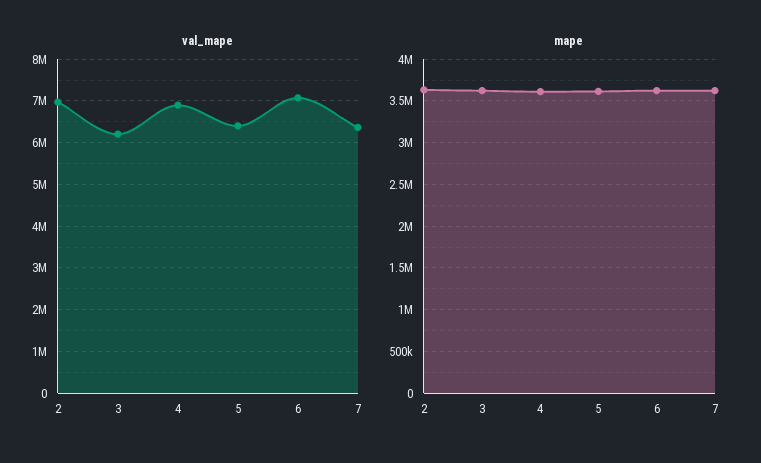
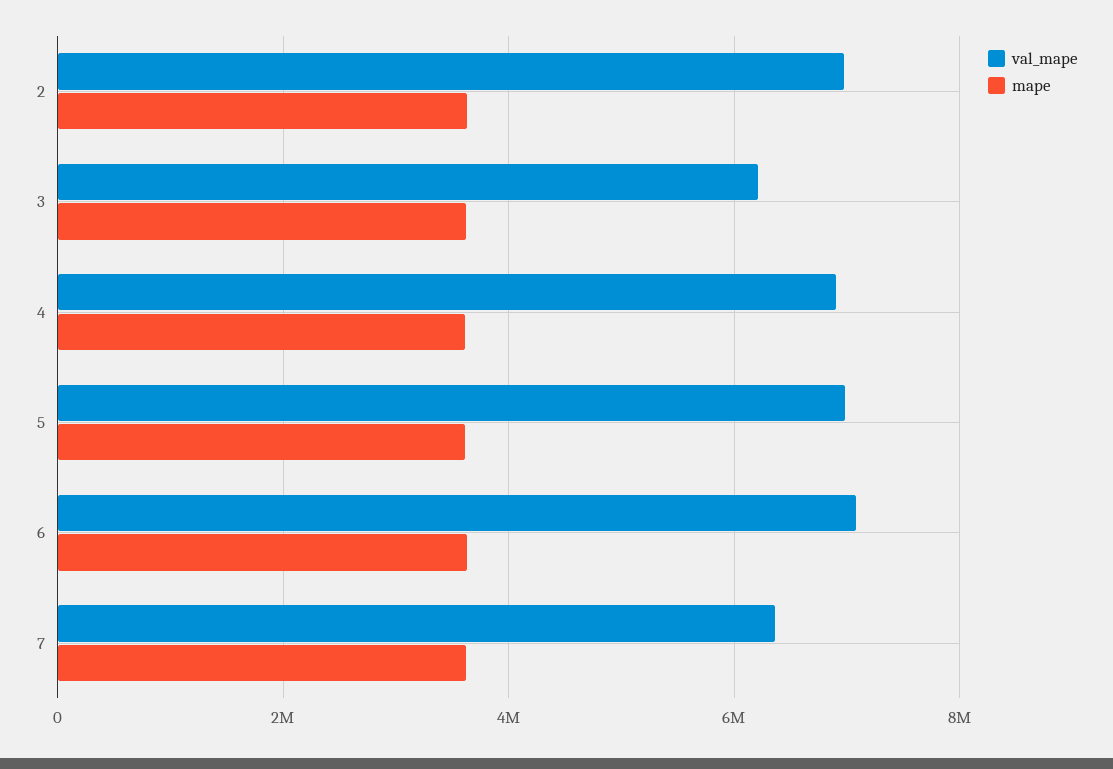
val_mape, 5: 6400000 -> 7000000

